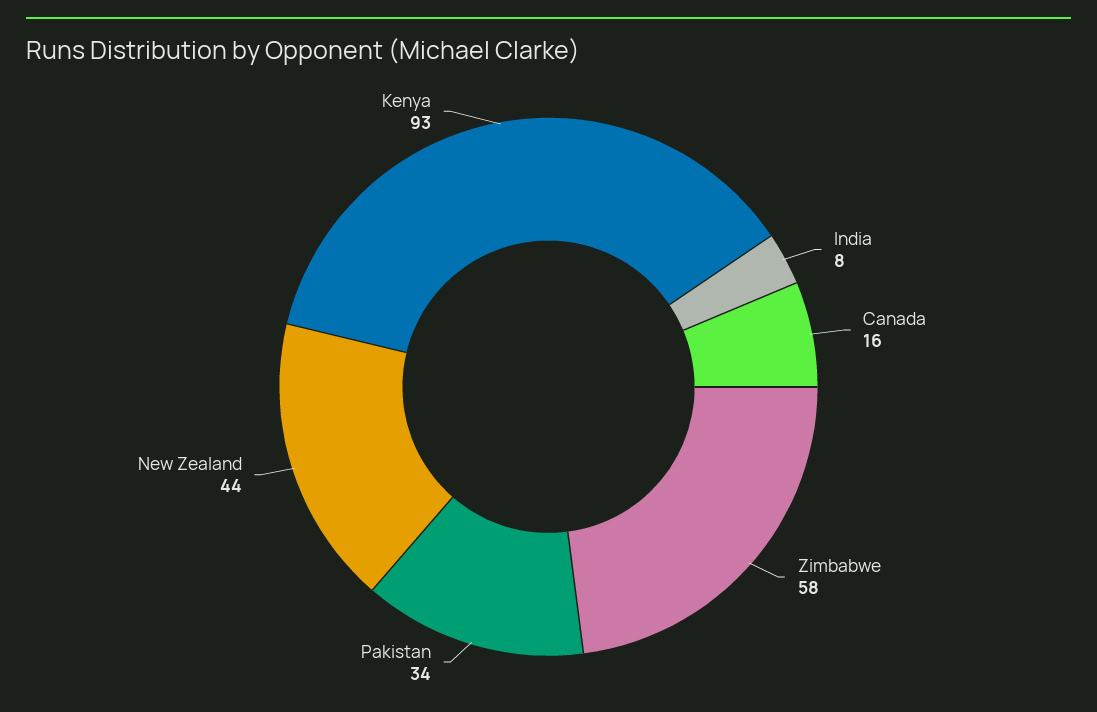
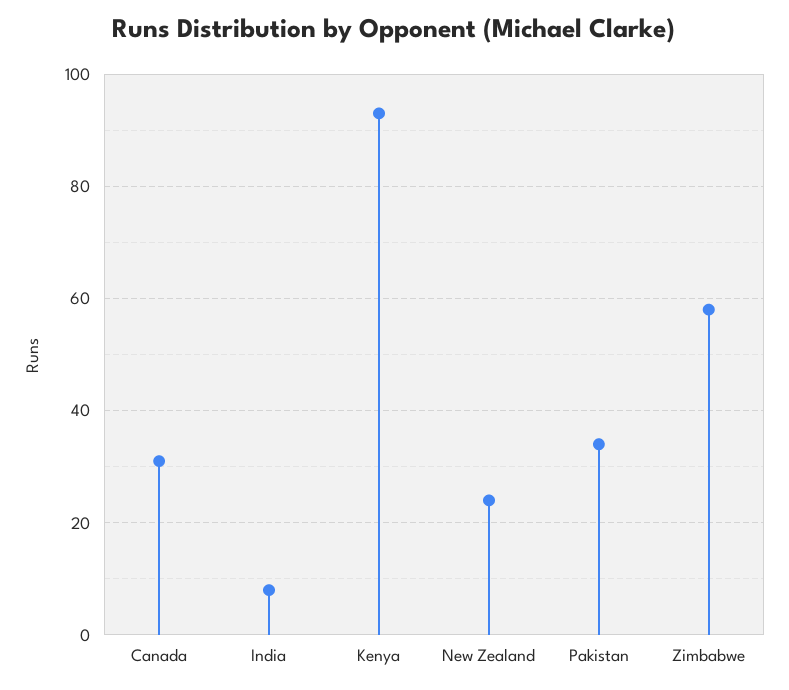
Canada: 16 -> 30
New Zealand: 44 -> 25

